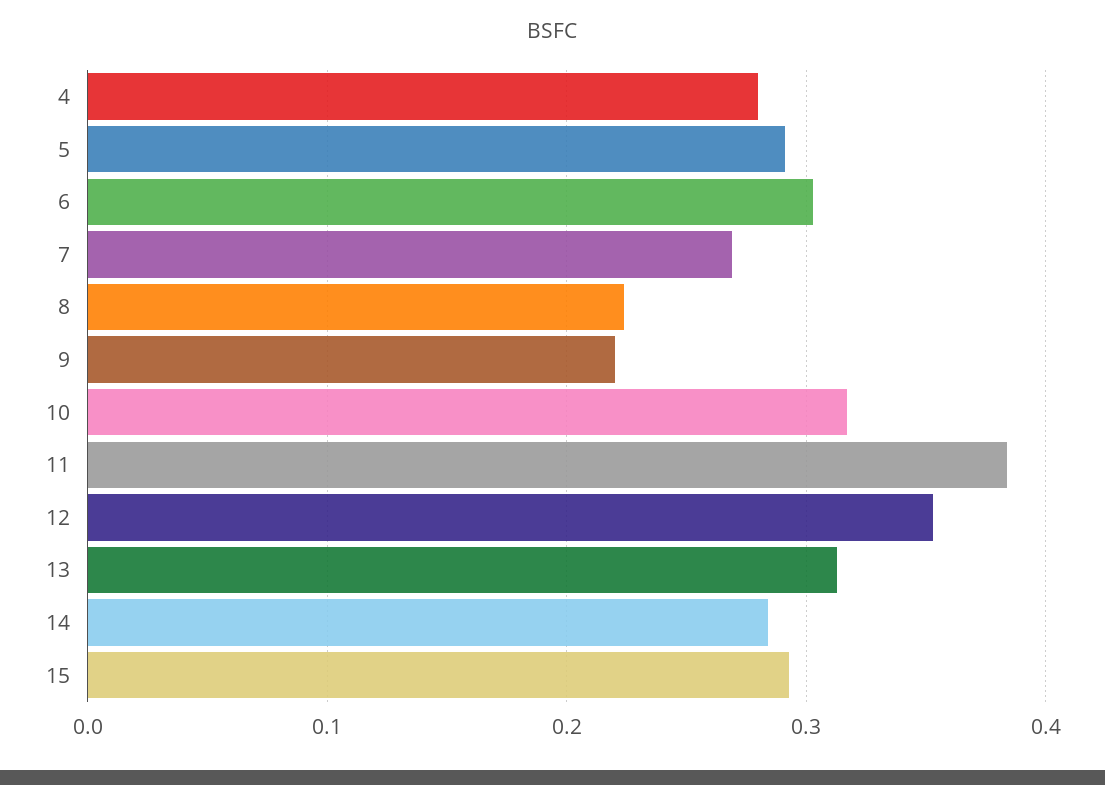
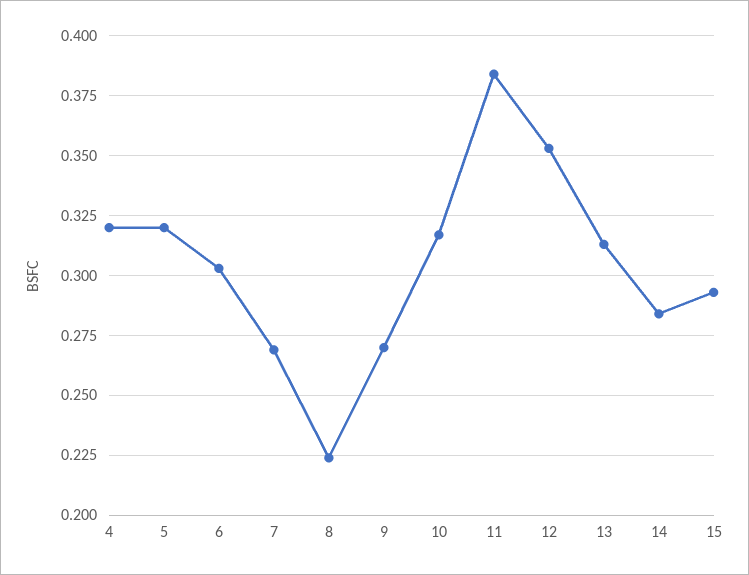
4: 0.28 -> 0.32
5: 0.29 -> 0.32
9: 0.22 -> 0.27

